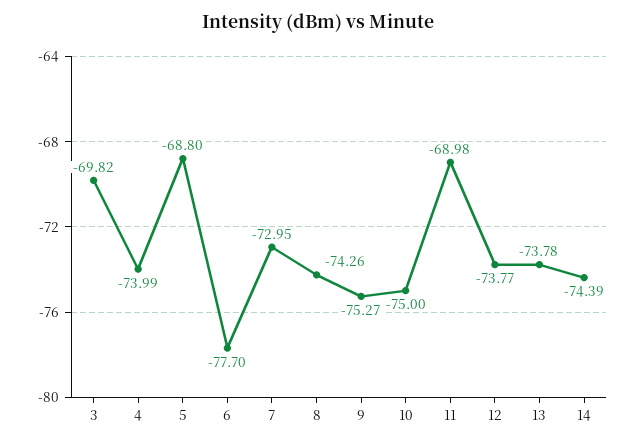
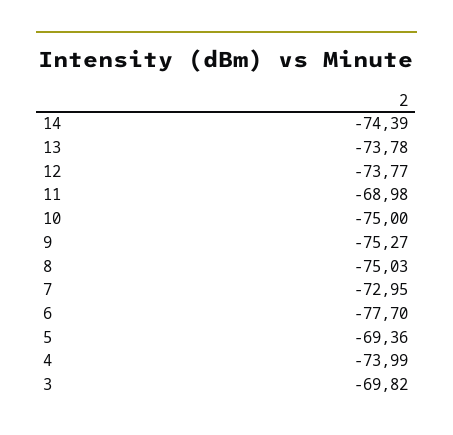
5: -68.8 -> -69.36
8: -74.26 -> -75.03

